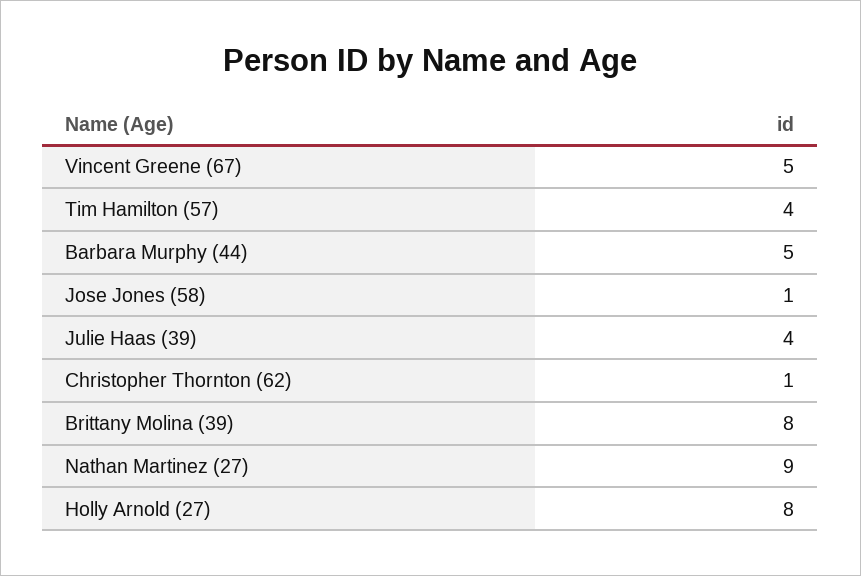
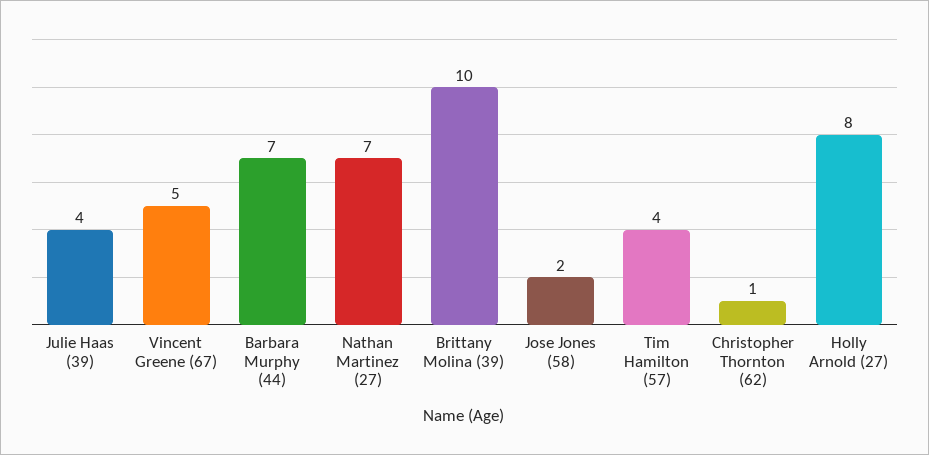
Barbara Murphy (44): 5 -> 7
Jose Jones (58): 1 -> 2
Brittany Molina (39): 8 -> 10
Nathan Martinez (27): 9 -> 7

